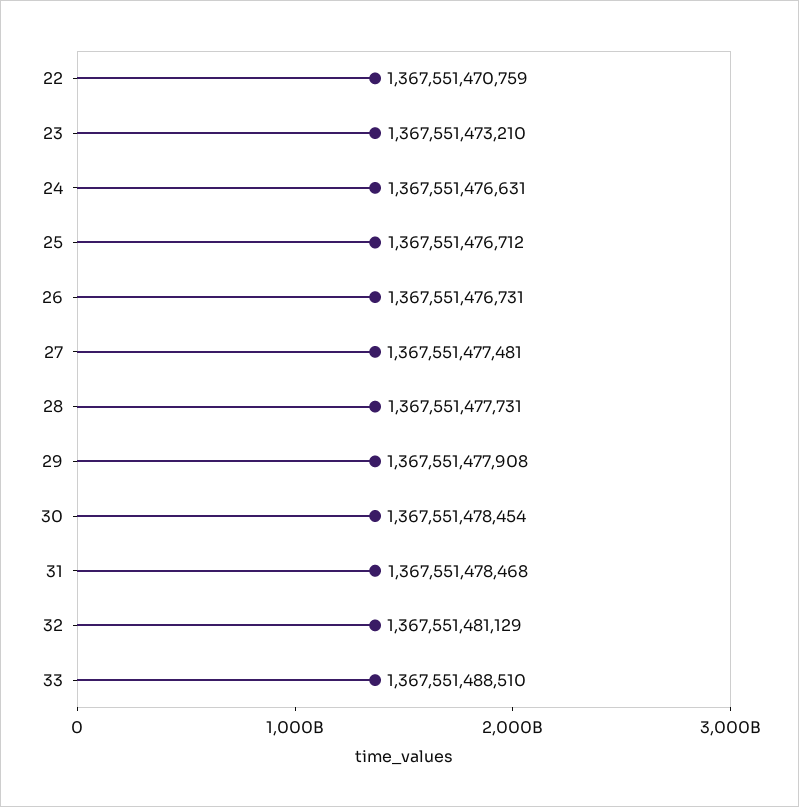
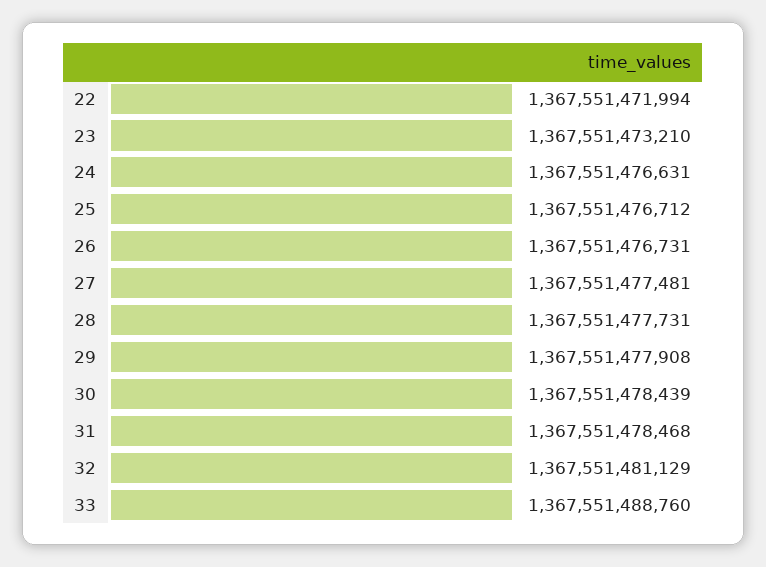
22: 1367551470759 -> 1367551471994
30: 1367551478454 -> 1367551478439
33: 1367551488510 -> 1367551488760

